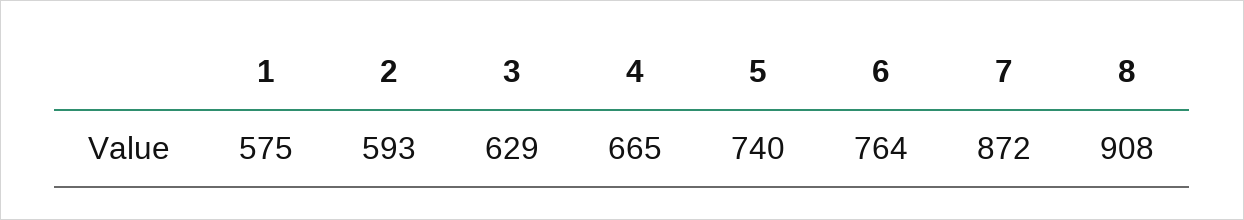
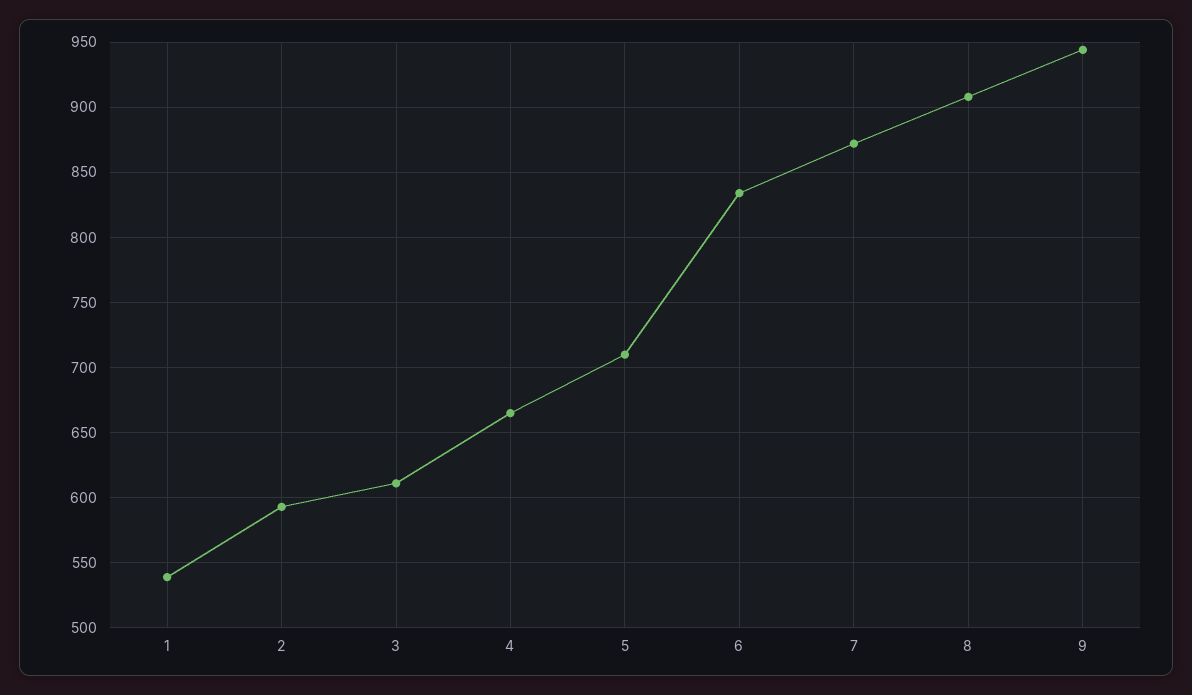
1: 575 -> 540
3: 629 -> 610
5: 740 -> 710
6: 764 -> 835
9: none -> 945

